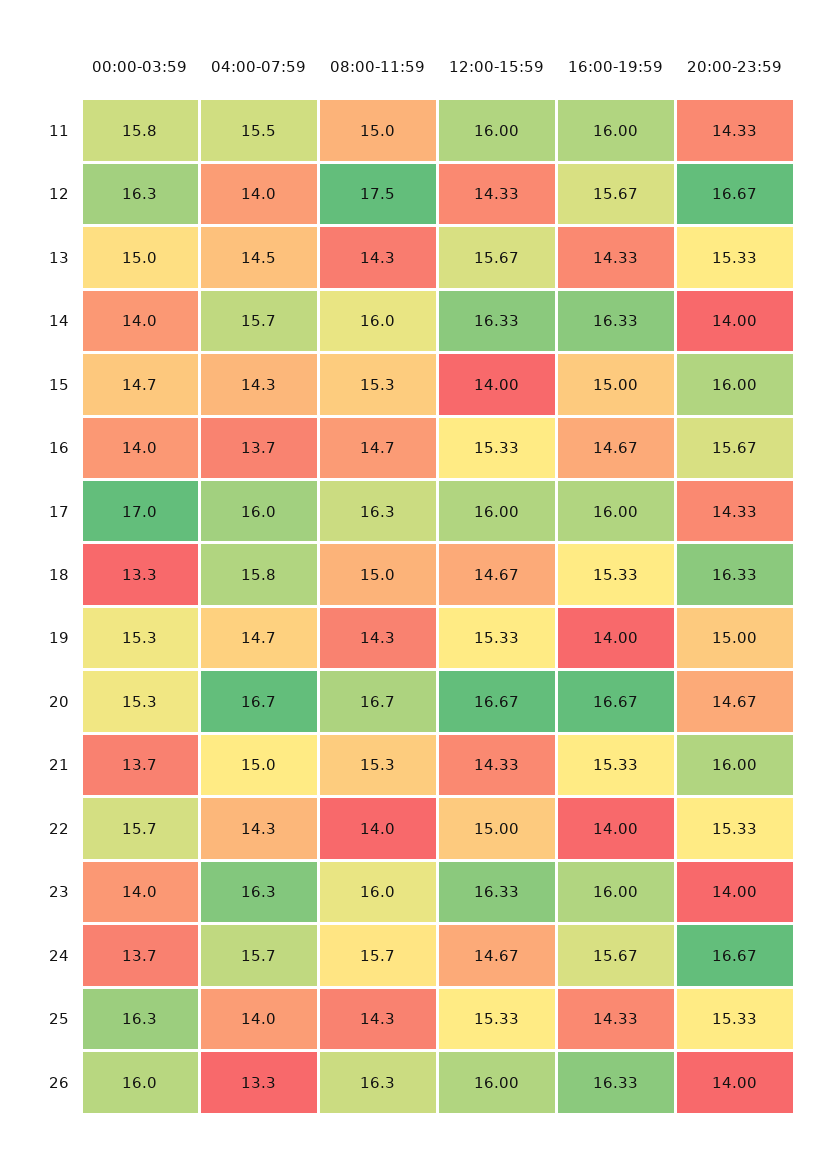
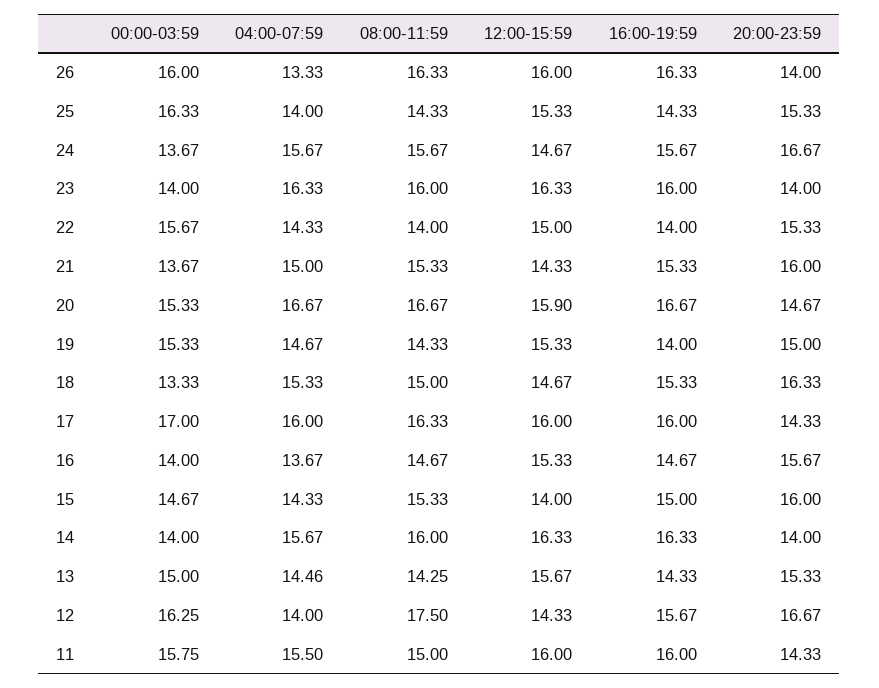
04:00-07:59, 18: 15.8 -> 15.33
12:00-15:59, 20: 16.67 -> 15.9

